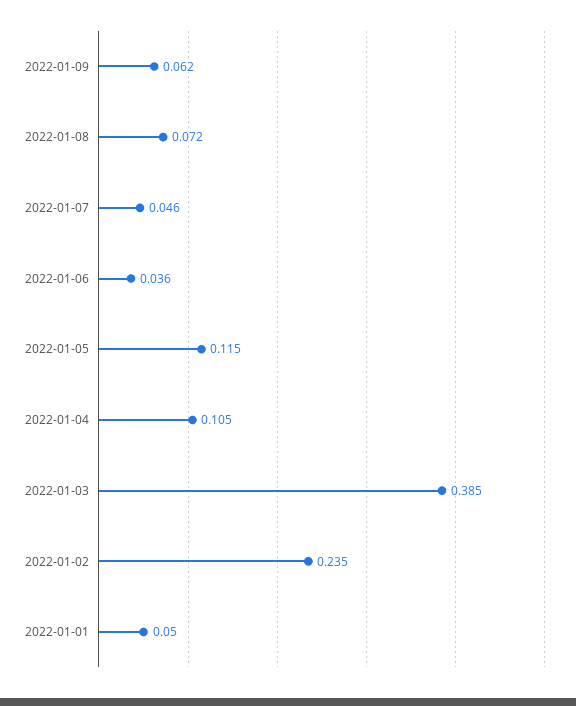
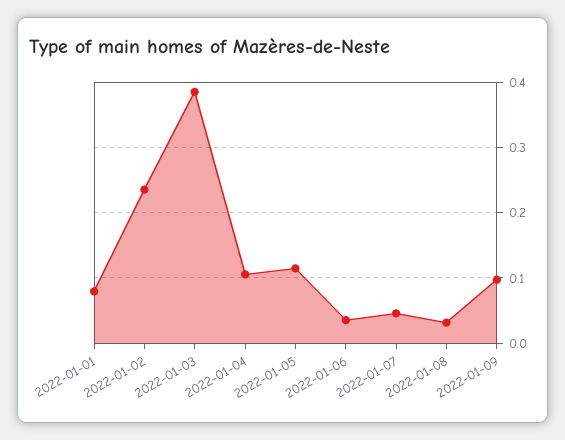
2022-01-09: 0.062 -> 0.1
2022-01-08: 0.072 -> 0.03
2022-01-01: 0.05 -> 0.08

